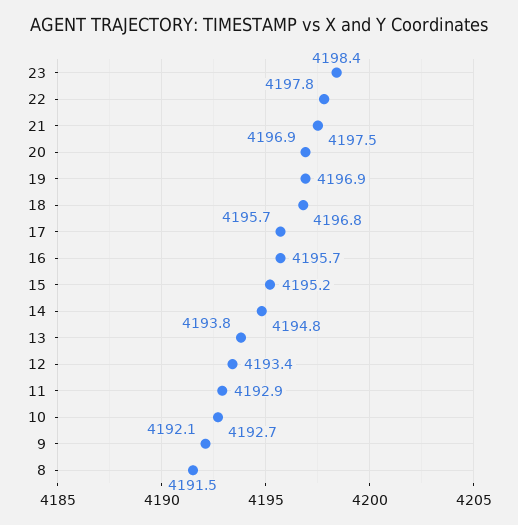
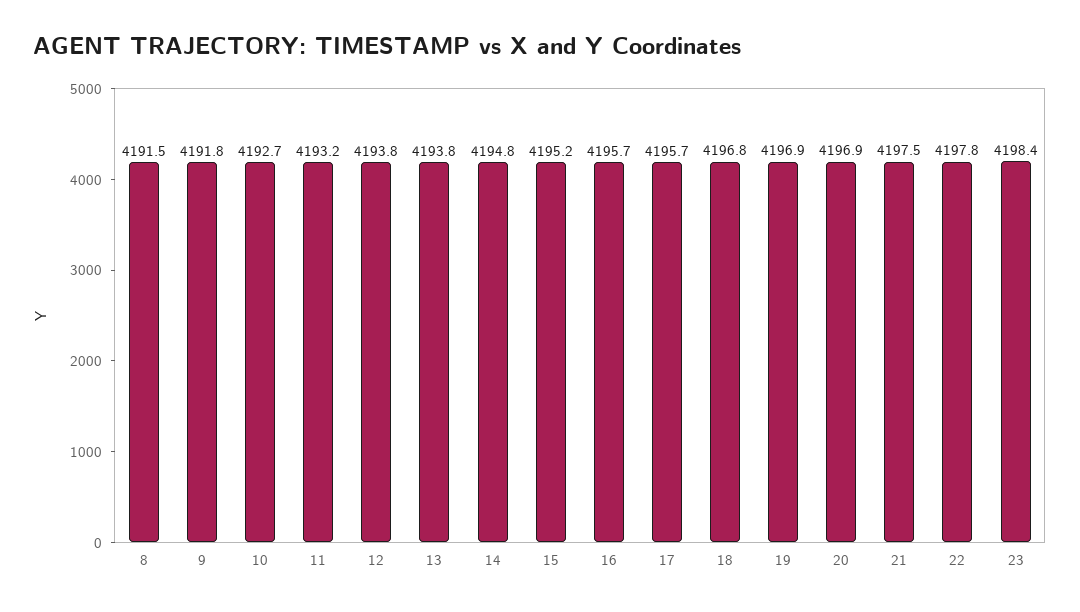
12: 4193.4 -> 4193.8
11: 4192.9 -> 4193.2
9: 4192.1 -> 4191.8

